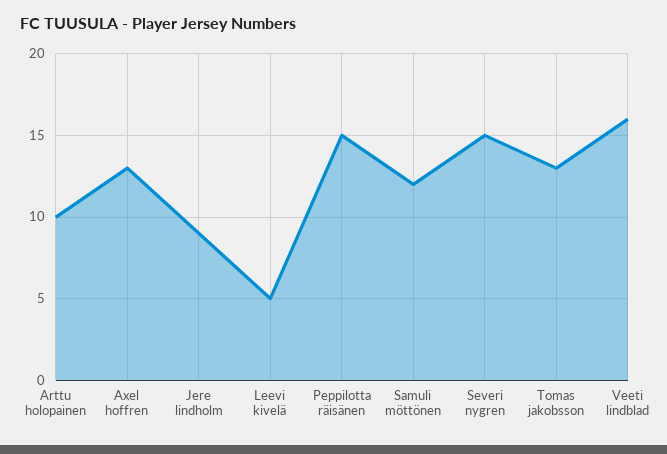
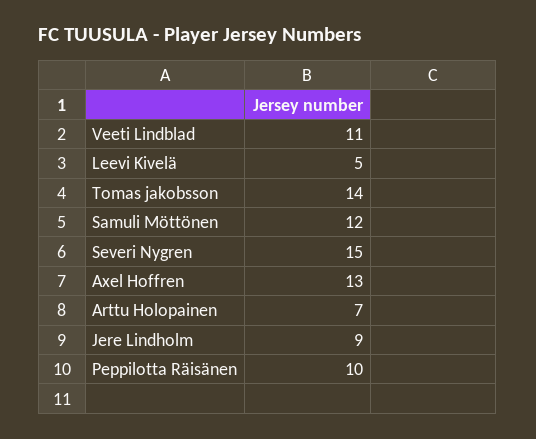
Arttu holopainen: 10 -> 7
Peppilotta räisänen: 15 -> 10
Tomas jakobsson: 13 -> 14
Veeti lindblad: 16 -> 11

